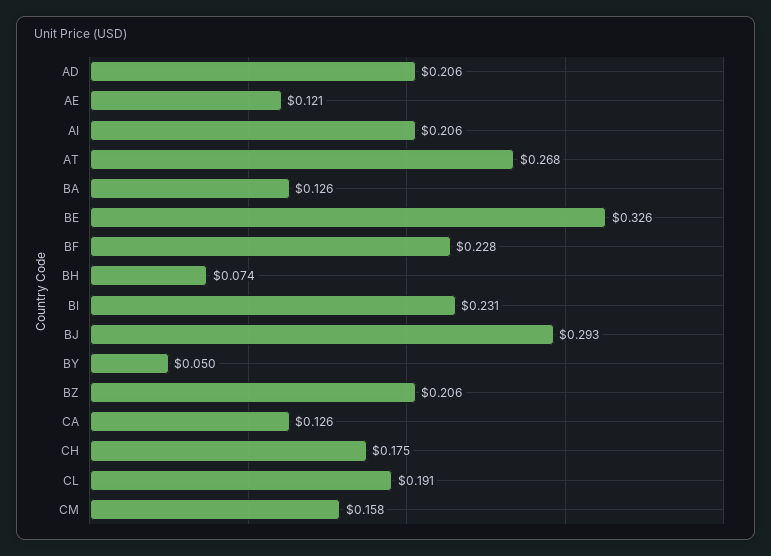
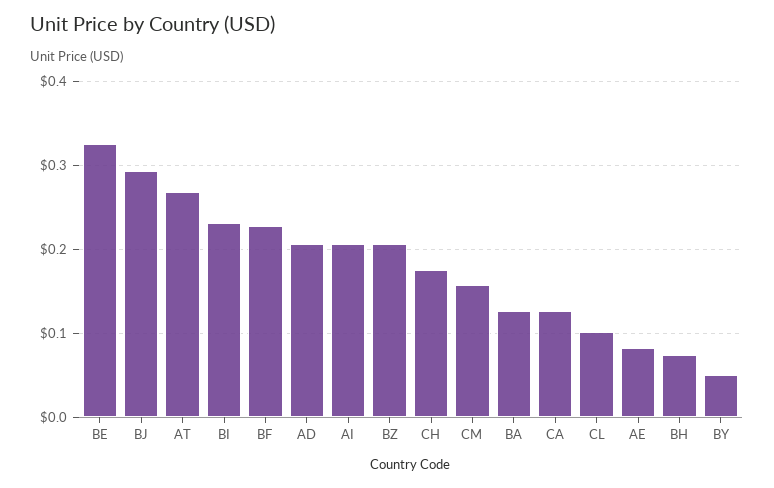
AE: 0.121 -> 0.08
CL: 0.191 -> 0.1

